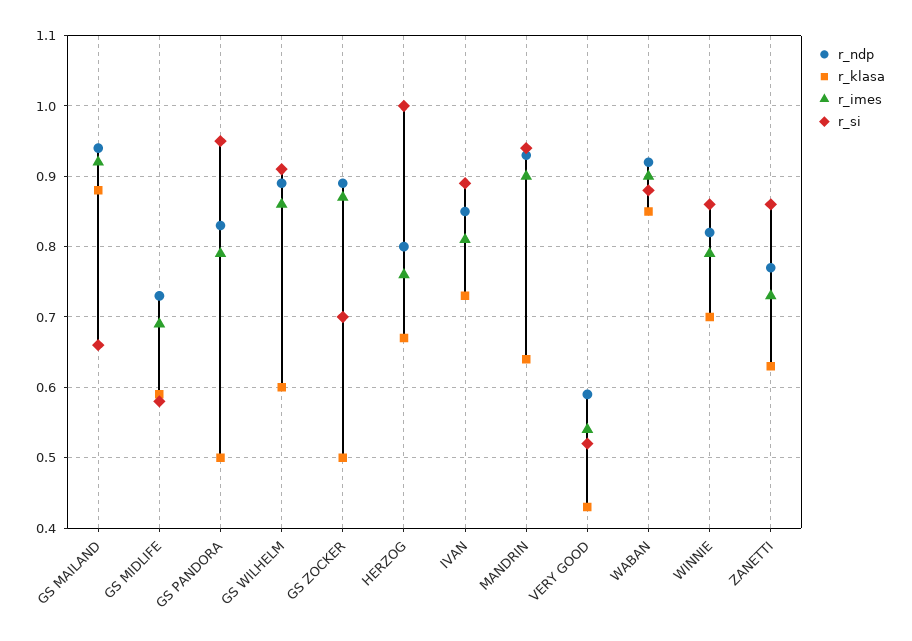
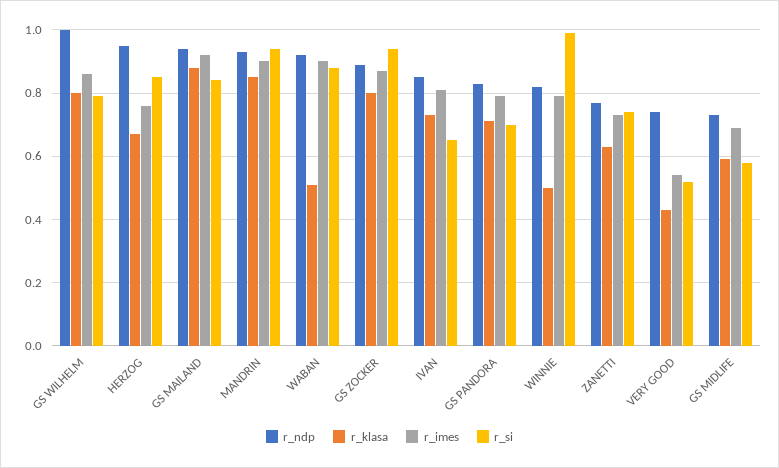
r_si, GS MAILAND: 0.66 -> 0.85
r_klasa, GS PANDORA: 0.5 -> 0.7
r_si, GS PANDORA: 0.95 -> 0.7
r_ndp, GS WILHELM: 0.89 -> 1
r_klasa, GS WILHELM: 0.6 -> 0.8
r_si, GS WILHELM: 0.91 -> 0.8
r_klasa, GS ZOCKER: 0.5 -> 0.8
r_si, GS ZOCKER: 0.7 -> 0.95
r_ndp, HERZOG: 0.8 -> 0.95
r_si, HERZOG: 1 -> 0.85
r_si, IVAN: 0.89 -> 0.65
r_klasa, MANDRIN: 0.64 -> 0.85
r_ndp, VERY GOOD: 0.59 -> 0.75
r_klasa, WABAN: 0.85 -> 0.5
r_klasa, WINNIE: 0.7 -> 0.5
r_si, WINNIE: 0.86 -> 1
r_si, ZANETTI: 0.86 -> 0.75

